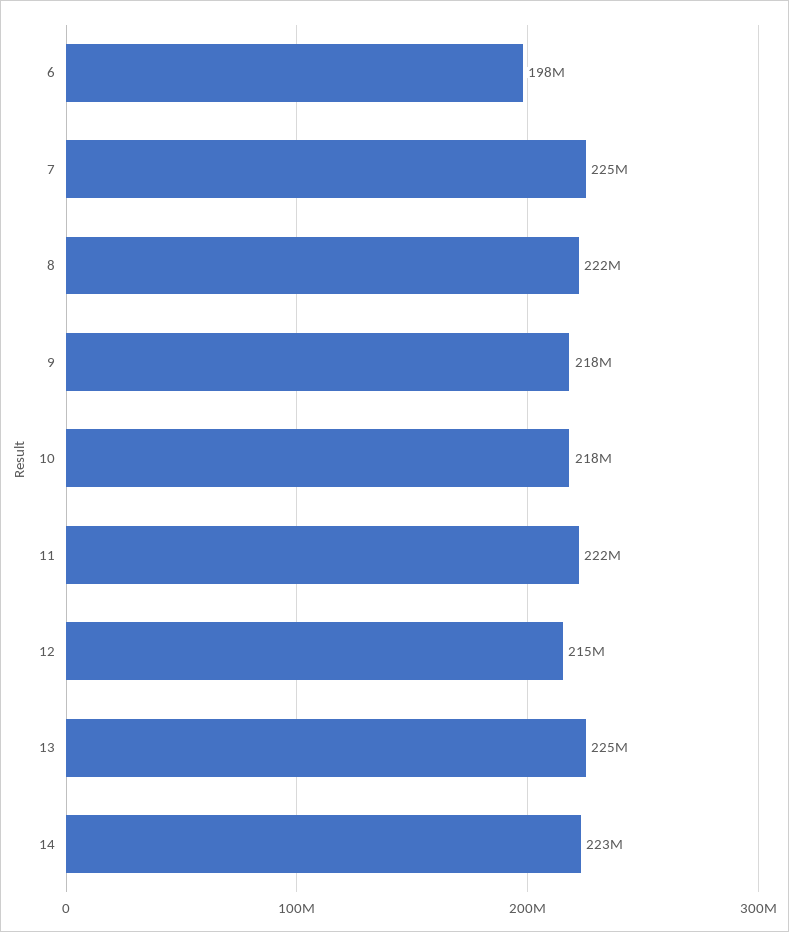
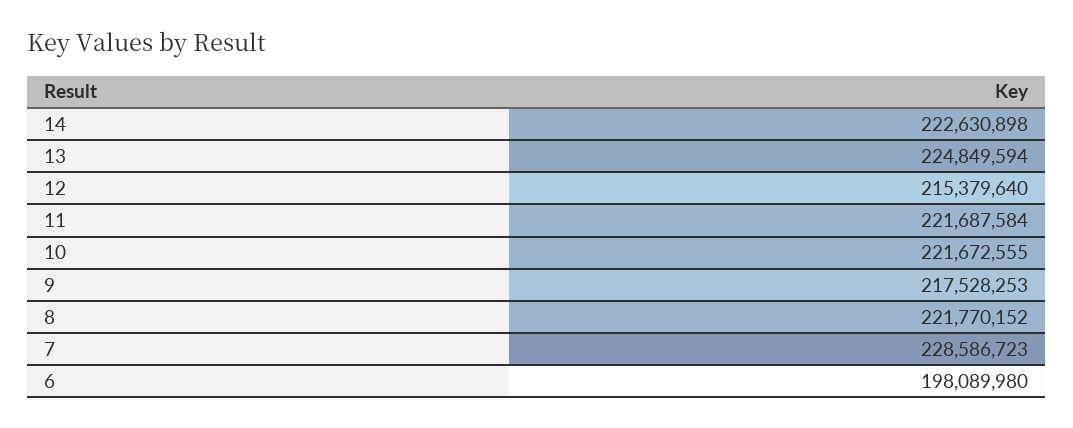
7: 225000000 -> 228586723
10: 218000000 -> 221672555

